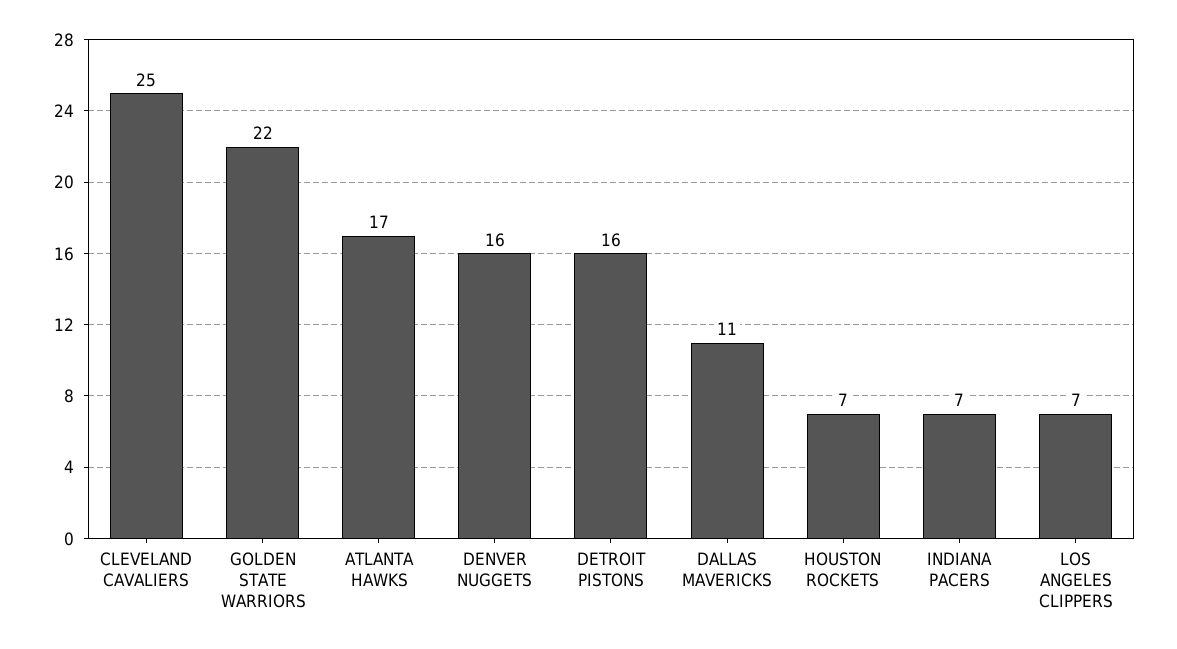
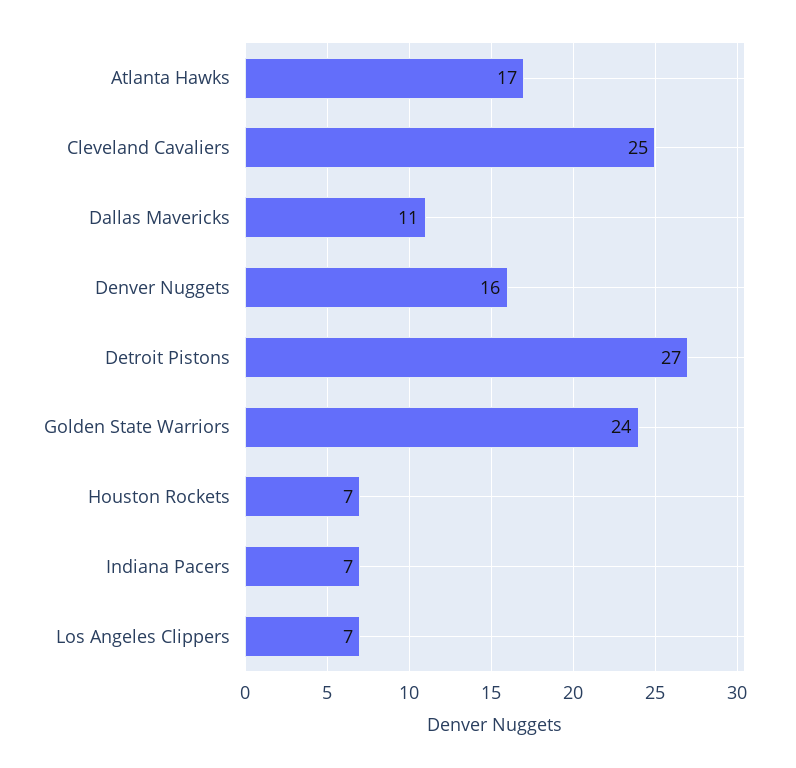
GOLDEN STATE WARRIORS: 22 -> 24
DETROIT PISTONS: 16 -> 27

